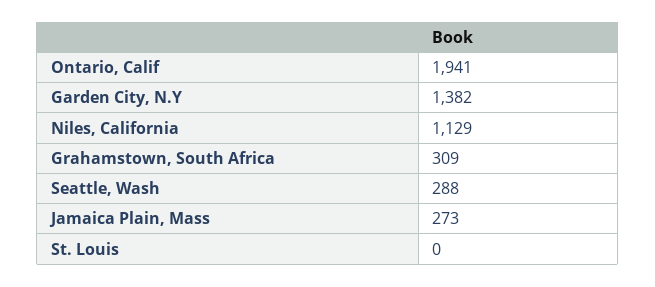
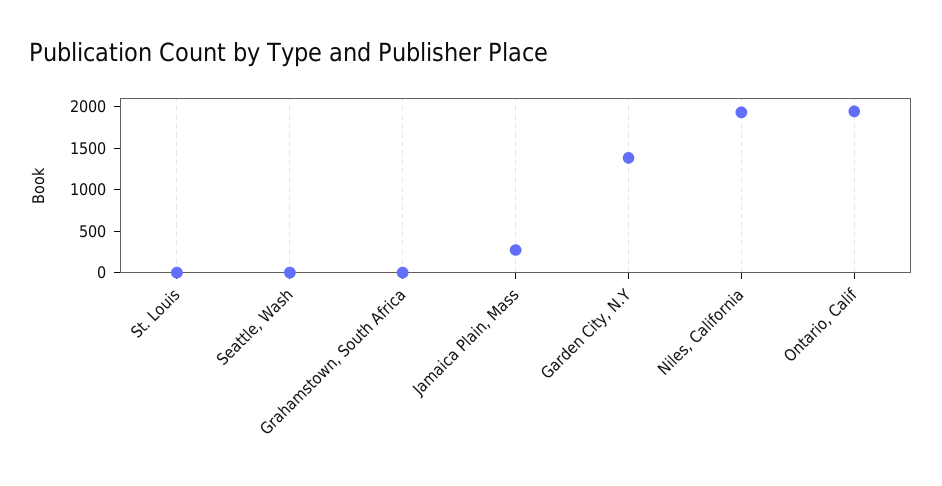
Niles, California: 1129 -> 1900
Grahamstown, South Africa: 309 -> 0
Seattle, Wash: 288 -> 0

